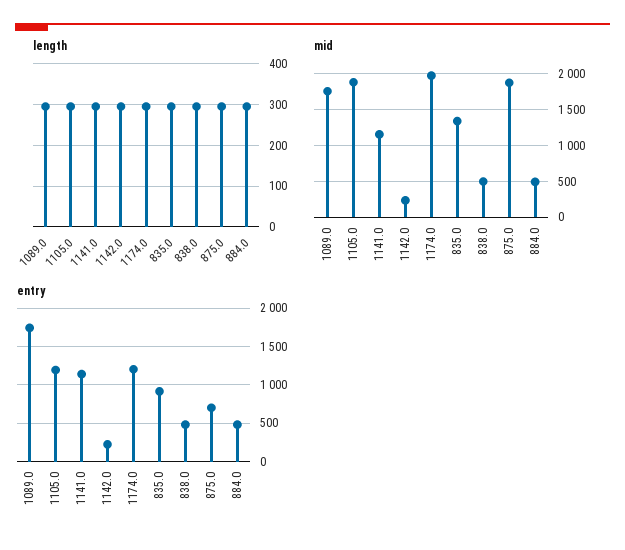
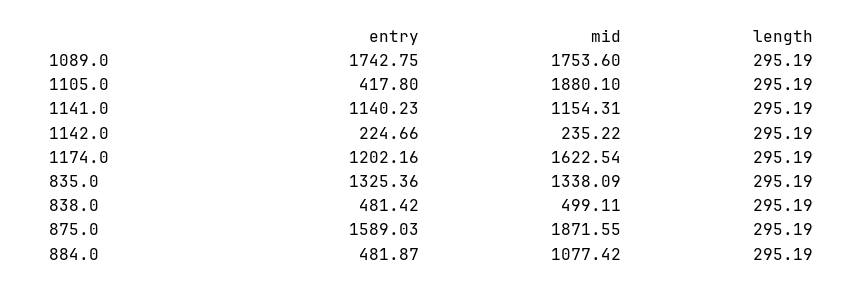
mid, 1174.0: 2000 -> 1622.54
mid, 884.0: 500 -> 1077.42
entry, 1105.0: 1200 -> 417.8
entry, 835.0: 900 -> 1325.36
entry, 875.0: 700 -> 1589.03

